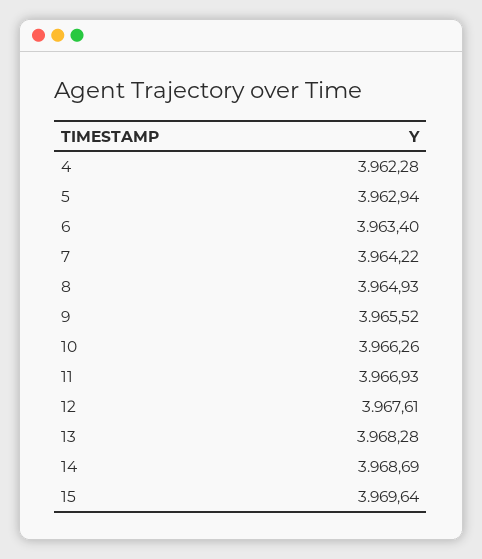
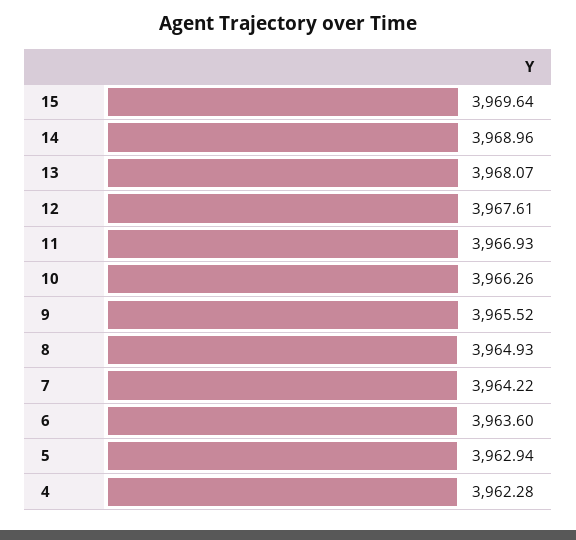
6: 3963.4 -> 3963.6
13: 3968.28 -> 3968.07
14: 3968.69 -> 3968.96

